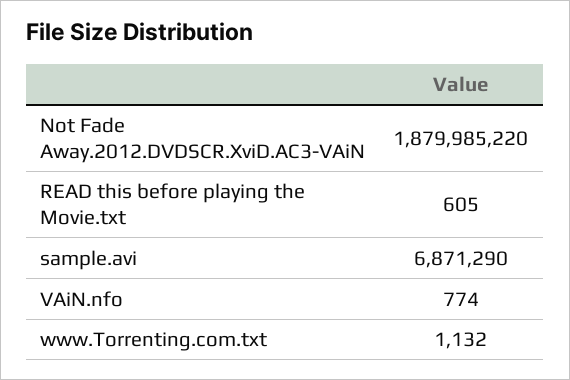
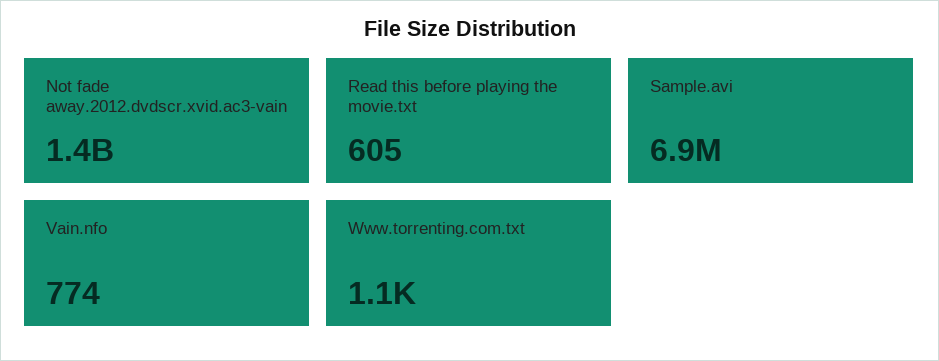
Not Fade Away.2012.DVDSCR.XviD.AC3-VAiN: 1879985220 -> 1400000000

